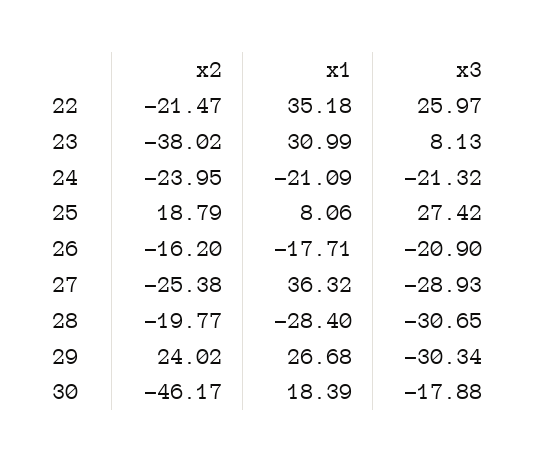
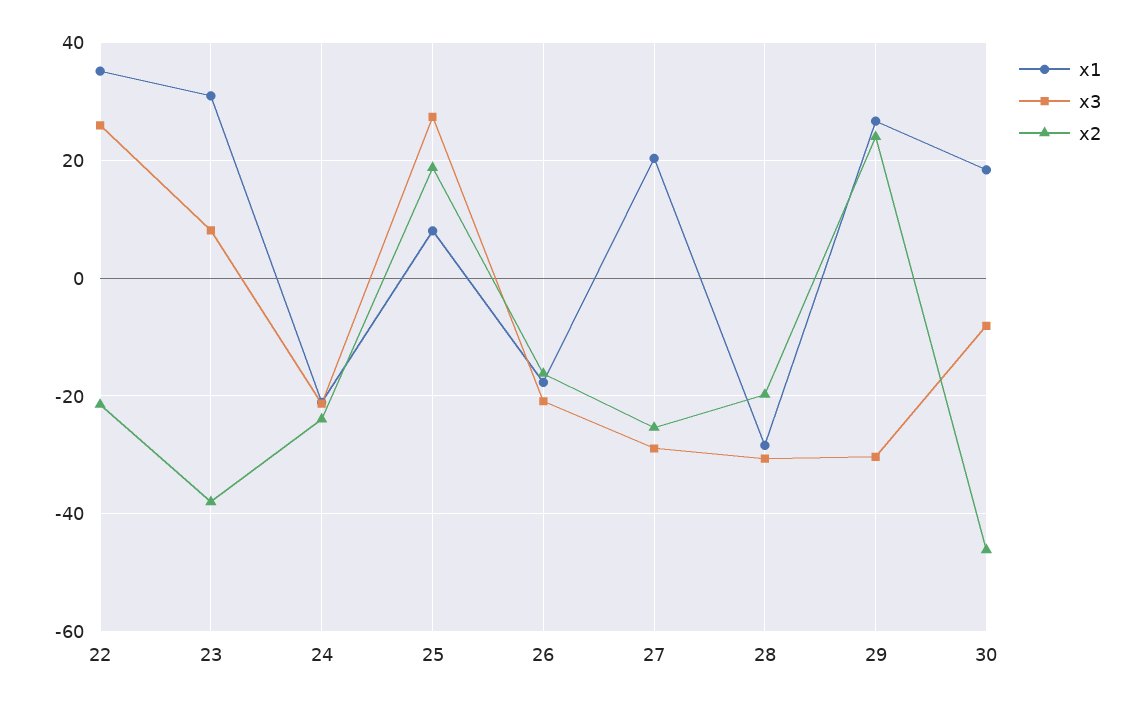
x1, 27: 36.32 -> 20
x3, 30: -17.88 -> -8

